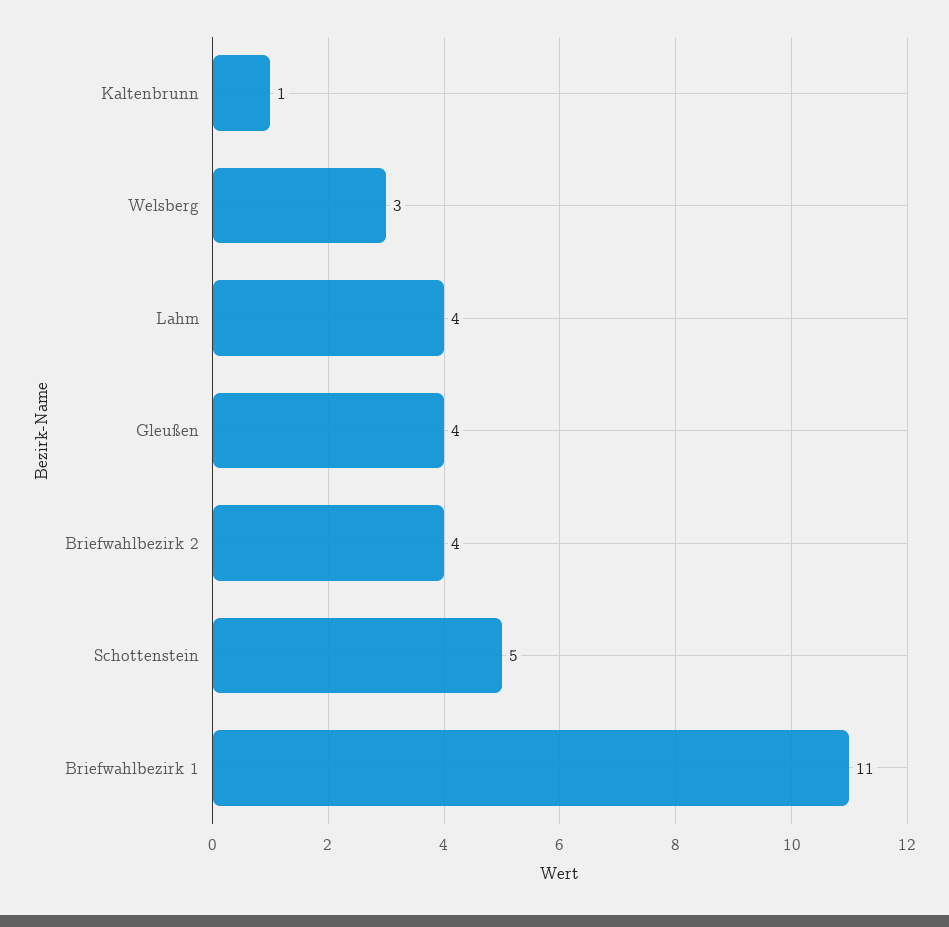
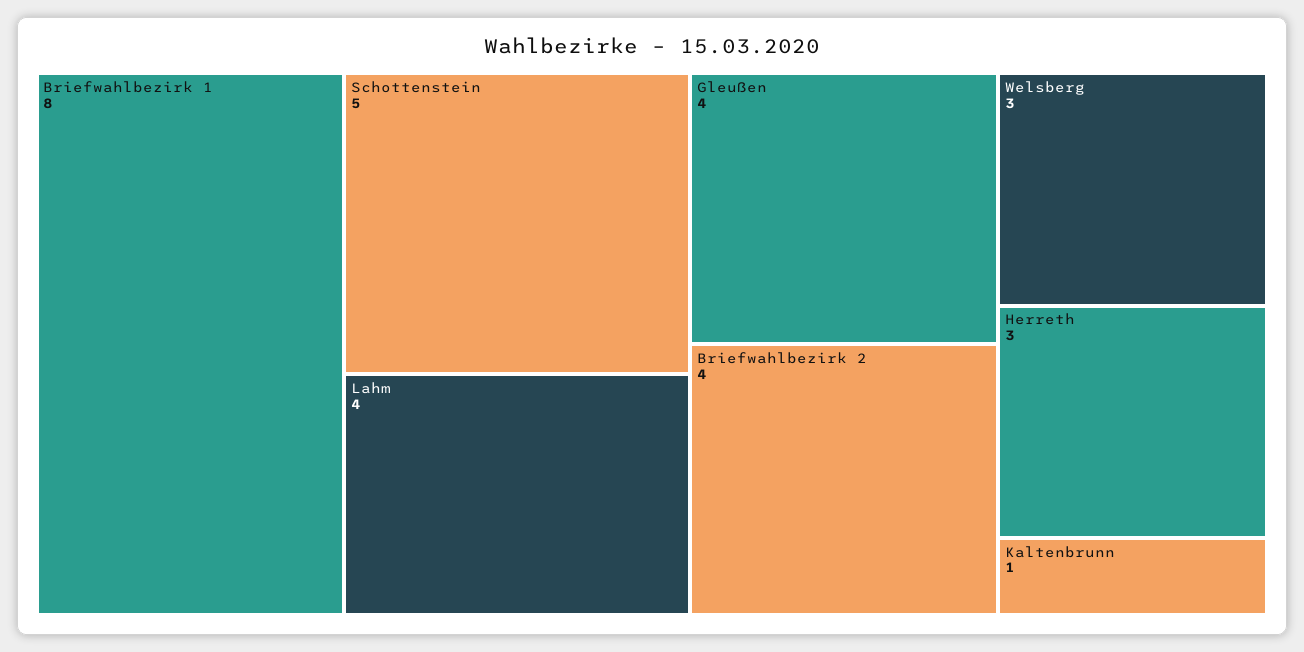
Briefwahlbezirk 1: 11 -> 8
Herreth: none -> 3

